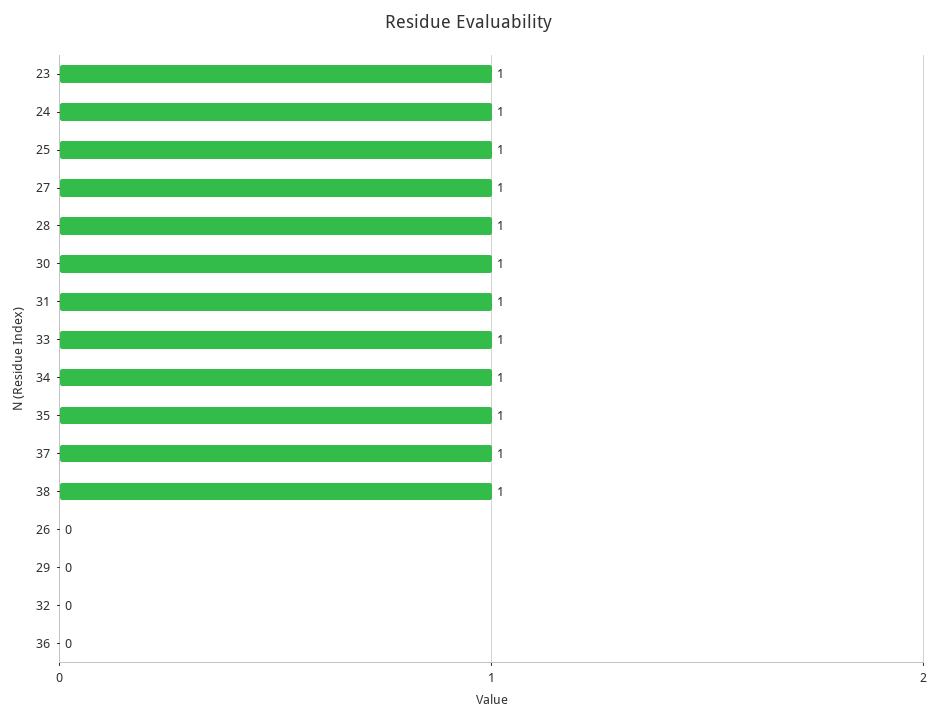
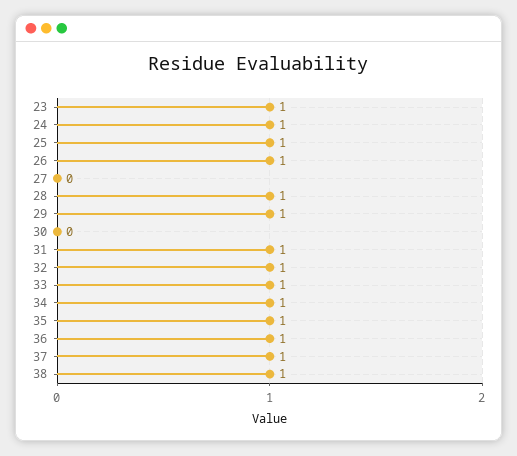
27: 1 -> 0
30: 1 -> 0
26: 0 -> 1
29: 0 -> 1
32: 0 -> 1
36: 0 -> 1

